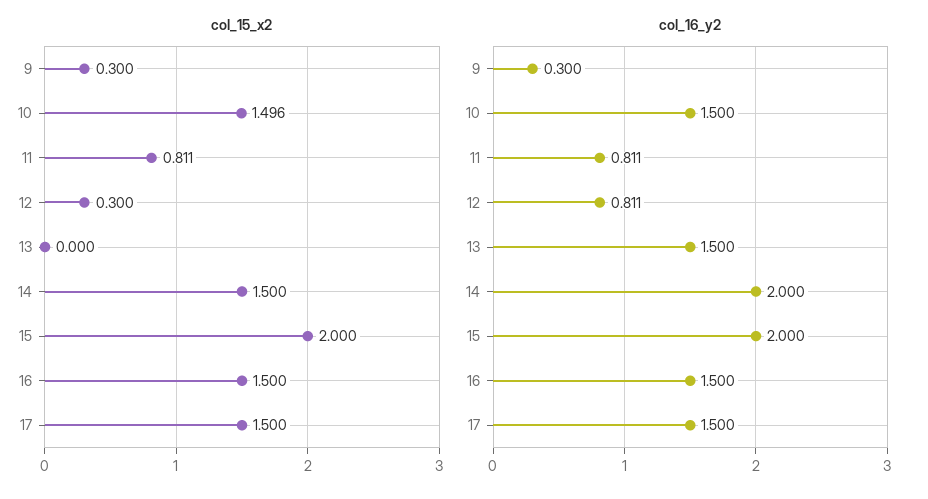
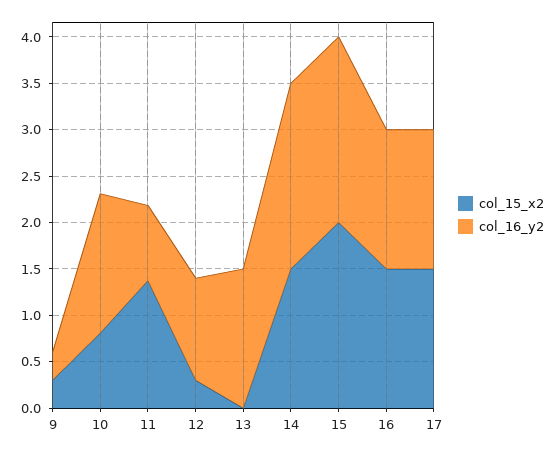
col_15_x2, 10: 1.496 -> 0.8
col_15_x2, 11: 0.811 -> 1.4
col_16_y2, 12: 0.811 -> 1.1

